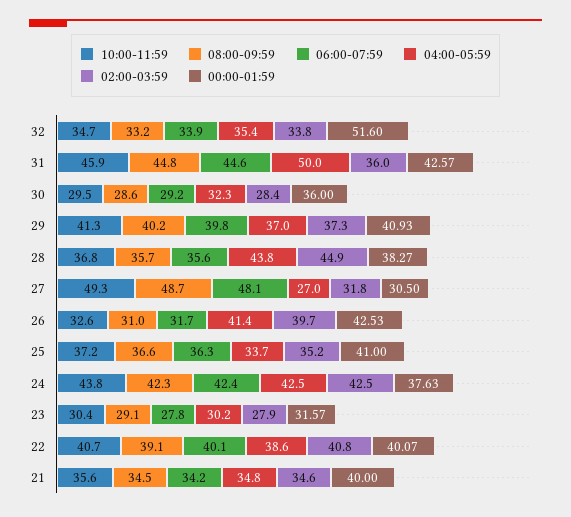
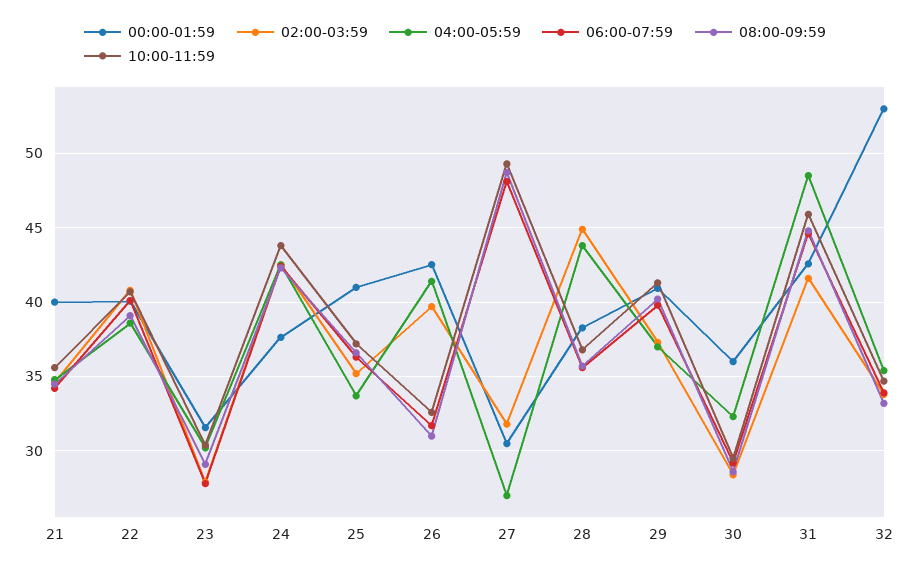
00:00-01:59, 32: 51.6 -> 53
04:00-05:59, 31: 50 -> 48.5
02:00-03:59, 31: 36 -> 41.5

